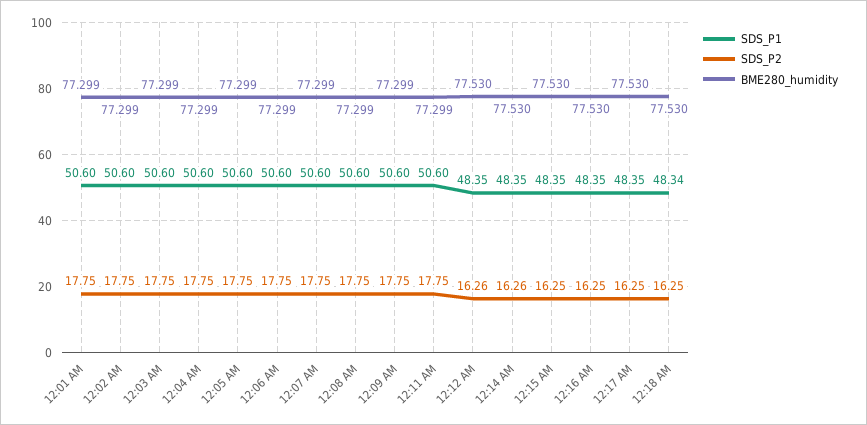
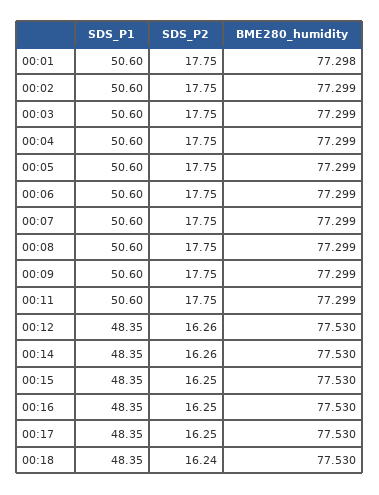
BME280_humidity, 12:01 AM: 77.299 -> 77.298
SDS_P1, 12:18 AM: 48.34 -> 48.35
SDS_P2, 12:18 AM: 16.25 -> 16.24

